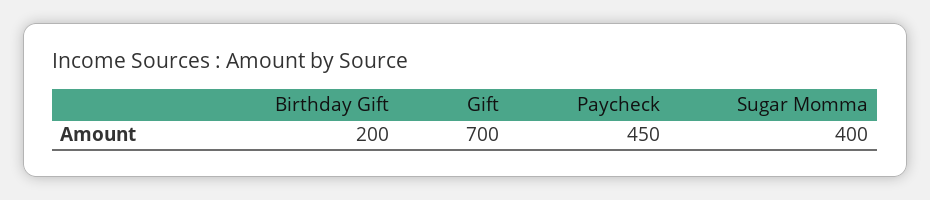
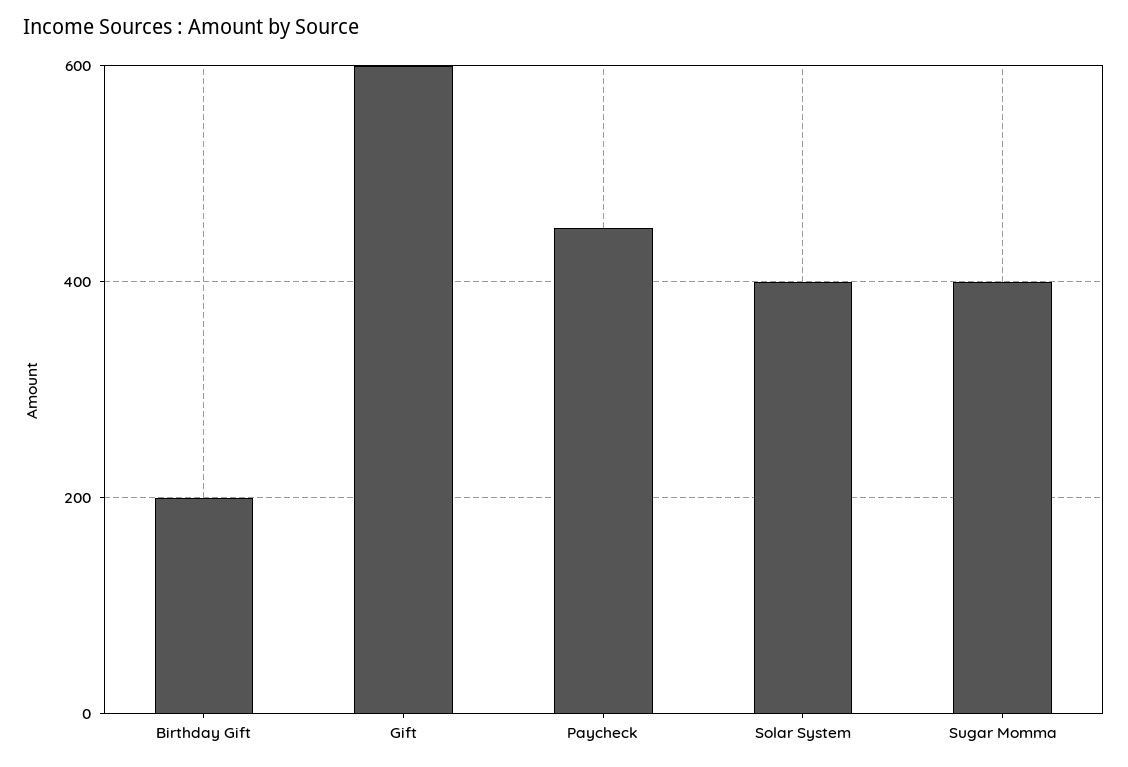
Gift: 700 -> 600
Solar System: none -> 400

